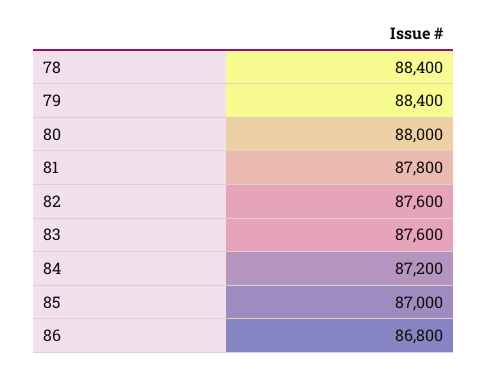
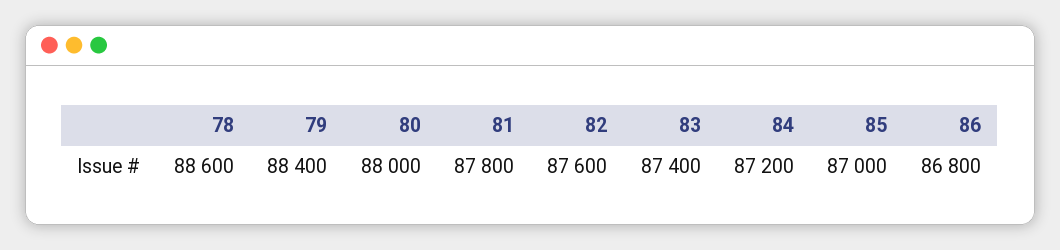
78: 88400 -> 88600
83: 87600 -> 87400

